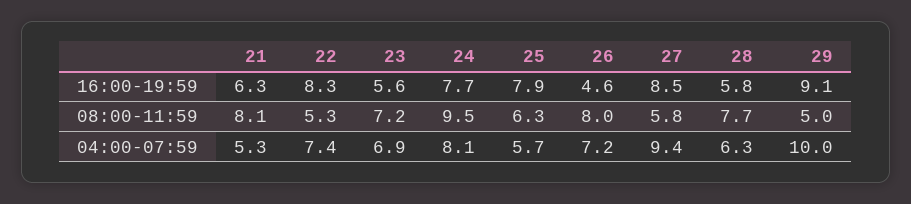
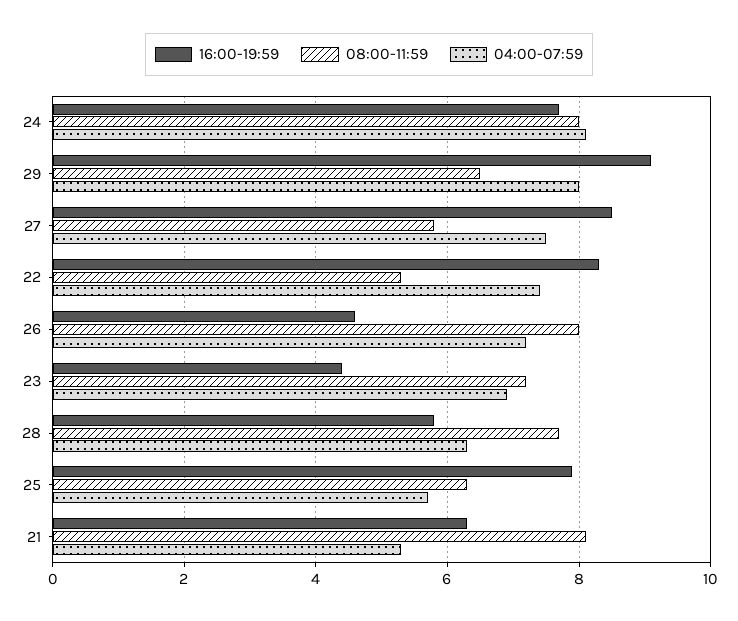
16:00-19:59, 23: 5.6 -> 4.5
08:00-11:59, 24: 9.5 -> 8
08:00-11:59, 29: 5 -> 6.5
04:00-07:59, 27: 9.4 -> 7.5
04:00-07:59, 29: 10 -> 8

